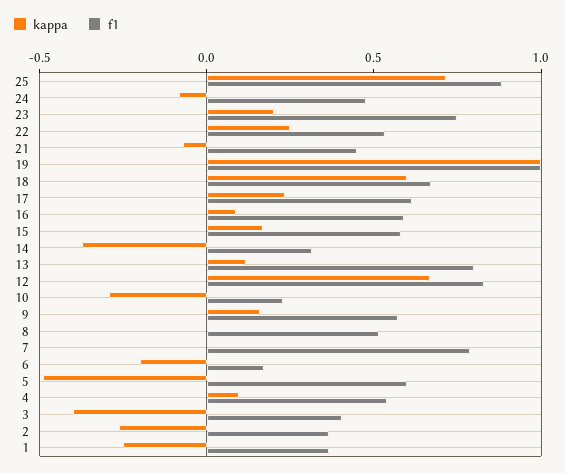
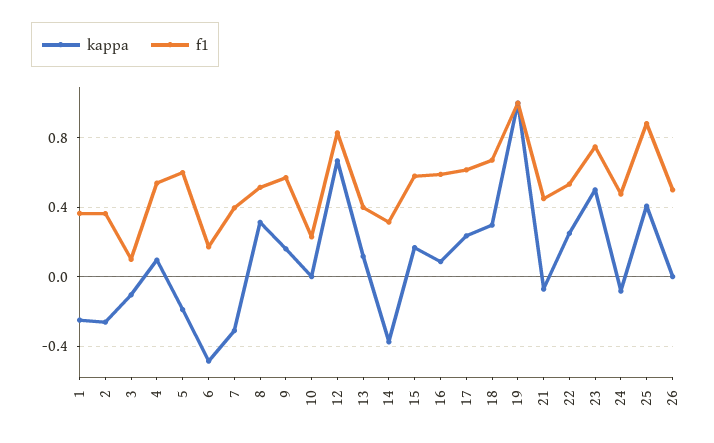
kappa, 25: 0.7 -> 0.4
kappa, 23: 0.2 -> 0.5
kappa, 18: 0.6 -> 0.3
f1, 13: 0.8 -> 0.4
kappa, 10: -0.3 -> 0
kappa, 8: 0 -> 0.3
kappa, 7: 0 -> -0.3
f1, 7: 0.8 -> 0.4
kappa, 6: -0.2 -> -0.5
kappa, 5: -0.5 -> -0.2
kappa, 3: -0.4 -> -0.1
f1, 3: 0.4 -> 0.1
kappa, 26: none -> 0
f1, 26: none -> 0.5

